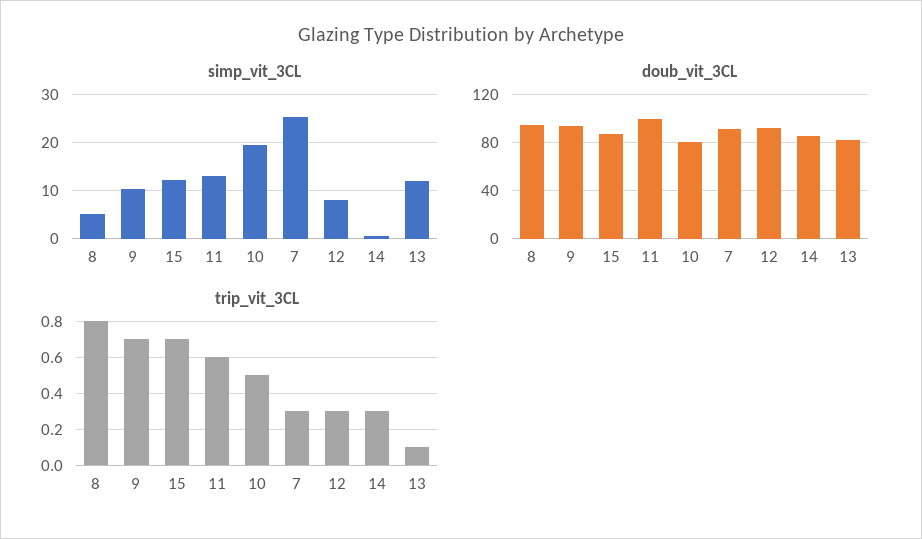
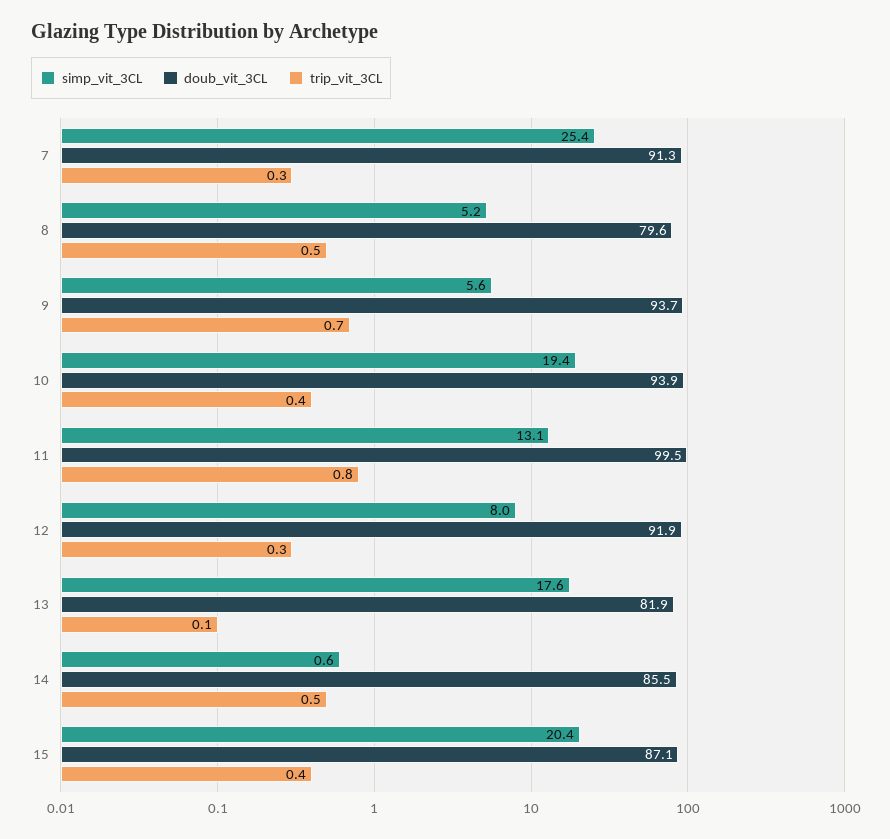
simp_vit_3CL, 9: 10 -> 5.6
simp_vit_3CL, 15: 12 -> 20.4
simp_vit_3CL, 13: 12 -> 17.6
doub_vit_3CL, 8: 95 -> 79.6
doub_vit_3CL, 10: 80 -> 93.9
trip_vit_3CL, 8: 0.8 -> 0.5
trip_vit_3CL, 15: 0.7 -> 0.4
trip_vit_3CL, 11: 0.6 -> 0.8
trip_vit_3CL, 10: 0.5 -> 0.4
trip_vit_3CL, 14: 0.3 -> 0.5

